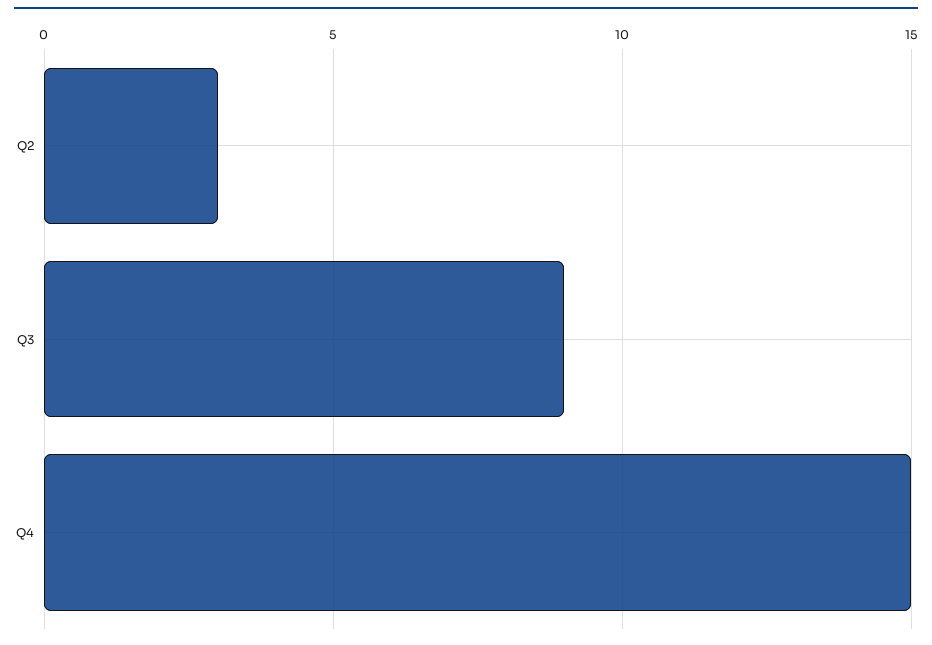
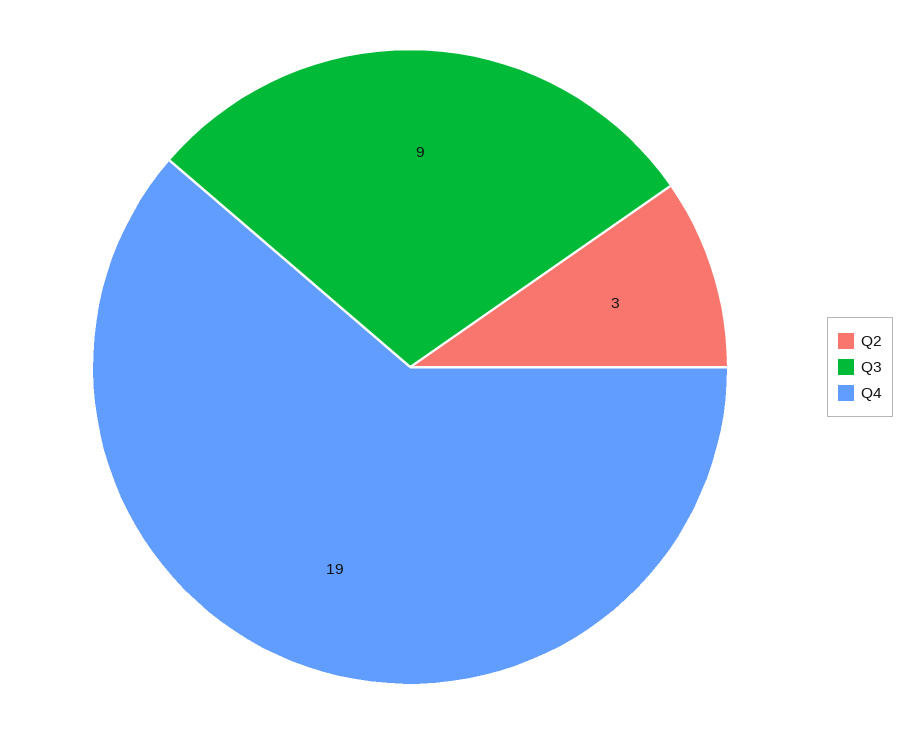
Q4: 15 -> 19

